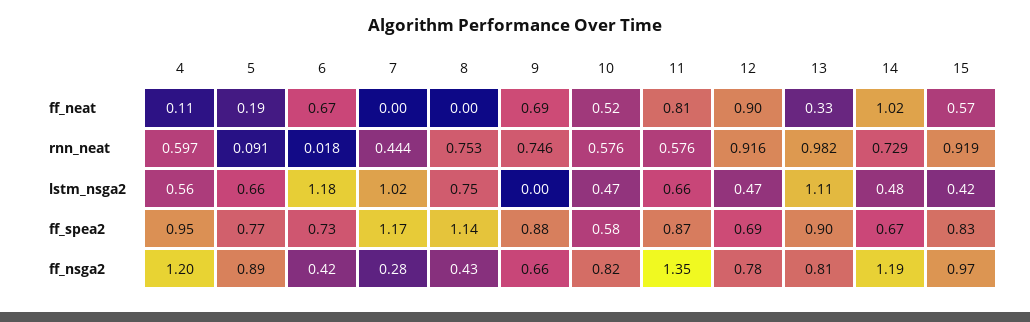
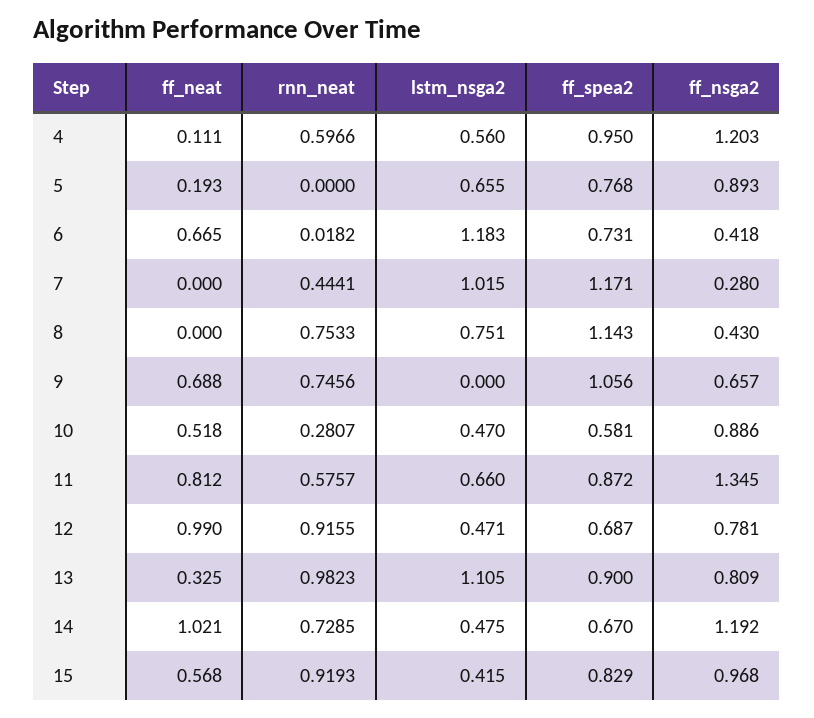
12, ff_neat: 0.9 -> 0.99
5, rnn_neat: 0.091 -> 0
10, rnn_neat: 0.576 -> 0.2807
9, ff_spea2: 0.88 -> 1.056
10, ff_nsga2: 0.82 -> 0.886

